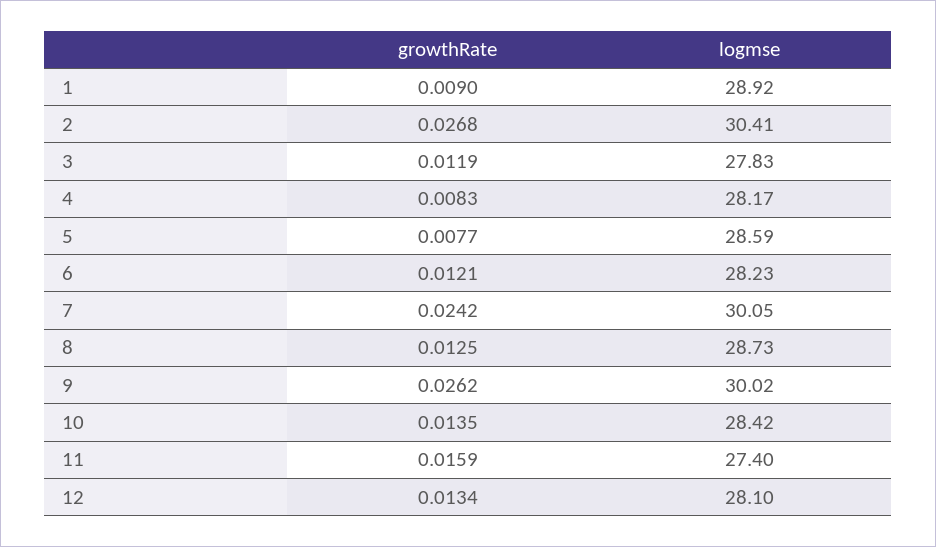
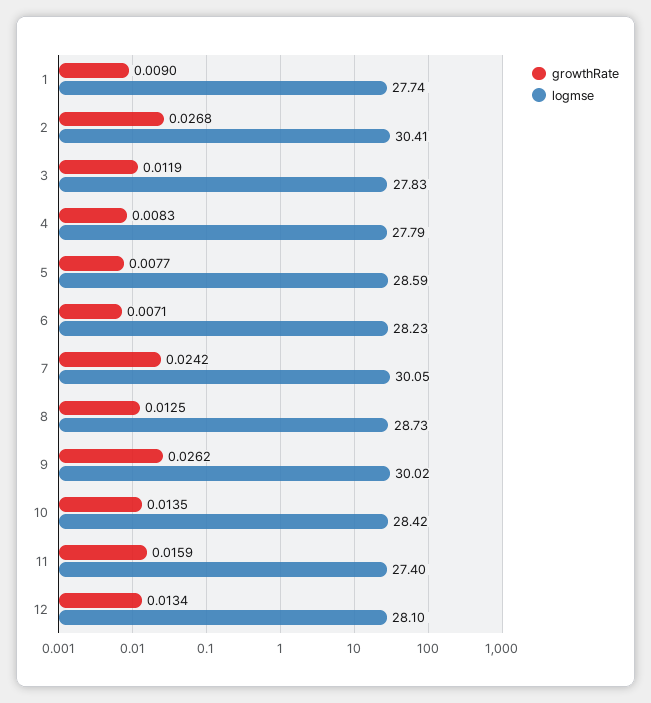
logmse, 1: 28.92 -> 27.74
logmse, 4: 28.17 -> 27.79
growthRate, 6: 0.0121 -> 0.0071

